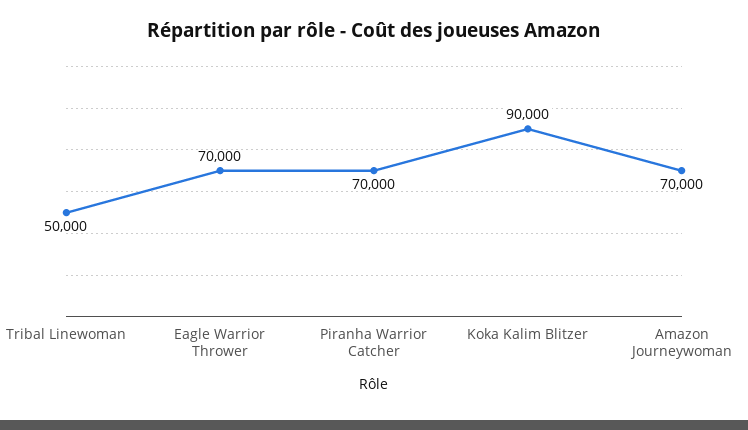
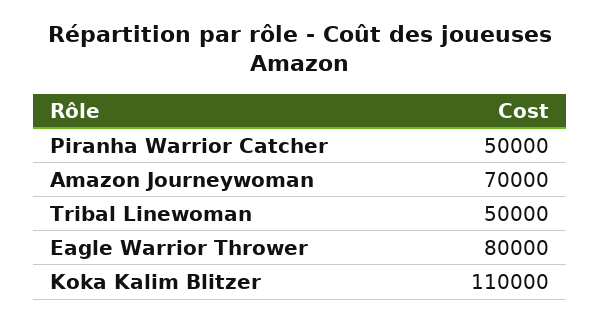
Eagle Warrior Thrower: 70000 -> 80000
Piranha Warrior Catcher: 70000 -> 50000
Koka Kalim Blitzer: 90000 -> 110000

